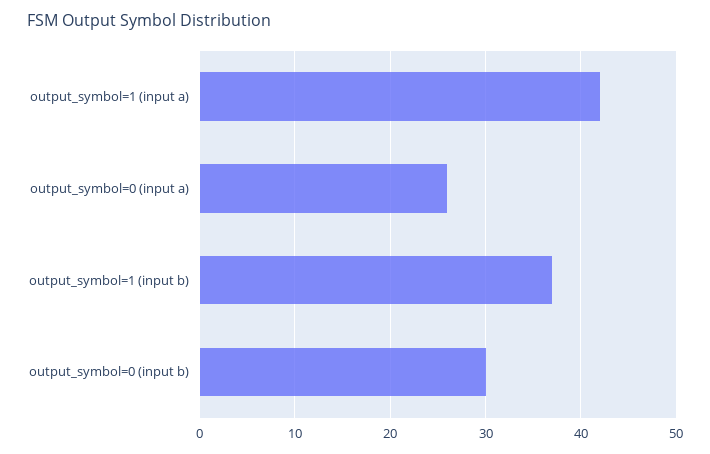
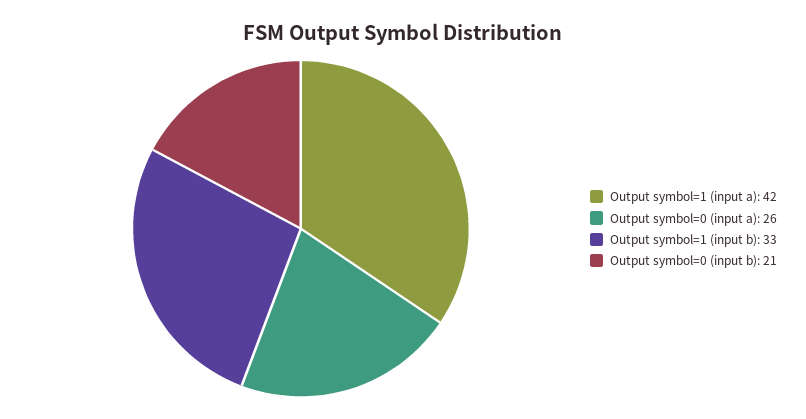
output_symbol=1 (input b): 37 -> 33
output_symbol=0 (input b): 30 -> 21

